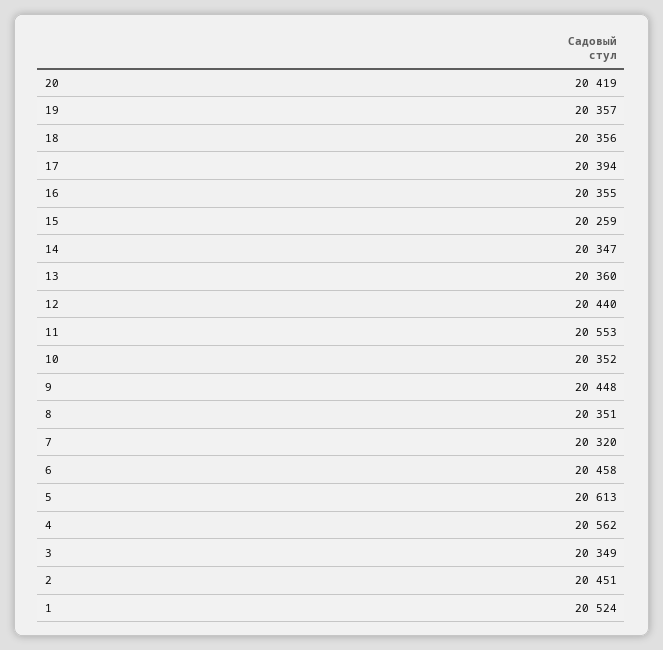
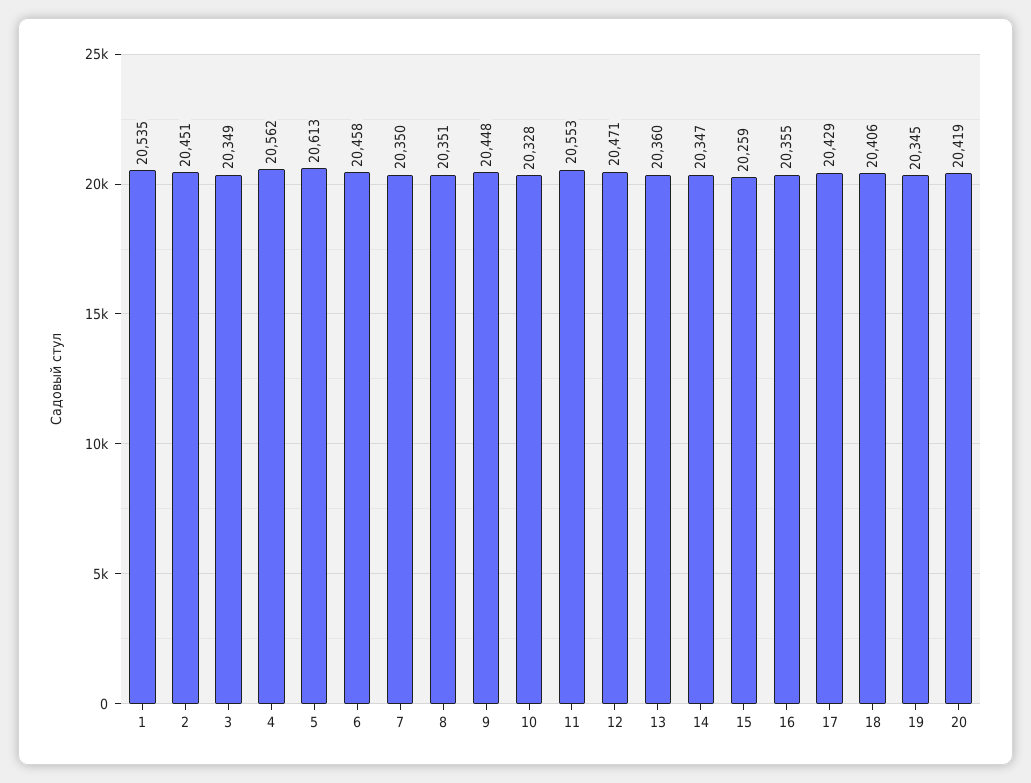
19: 20357 -> 20345
18: 20356 -> 20406
17: 20394 -> 20429
12: 20440 -> 20471
10: 20352 -> 20328
7: 20320 -> 20350
1: 20524 -> 20535

